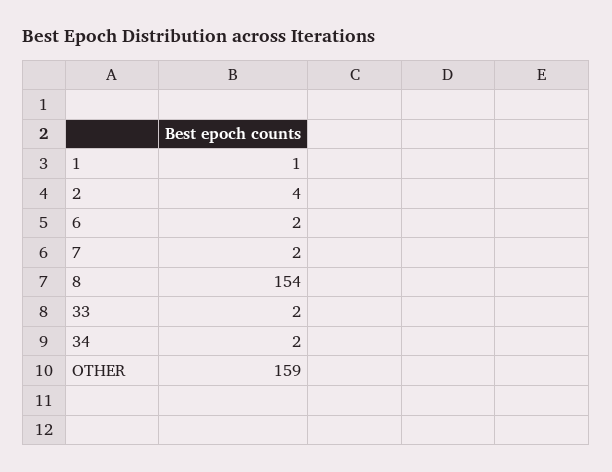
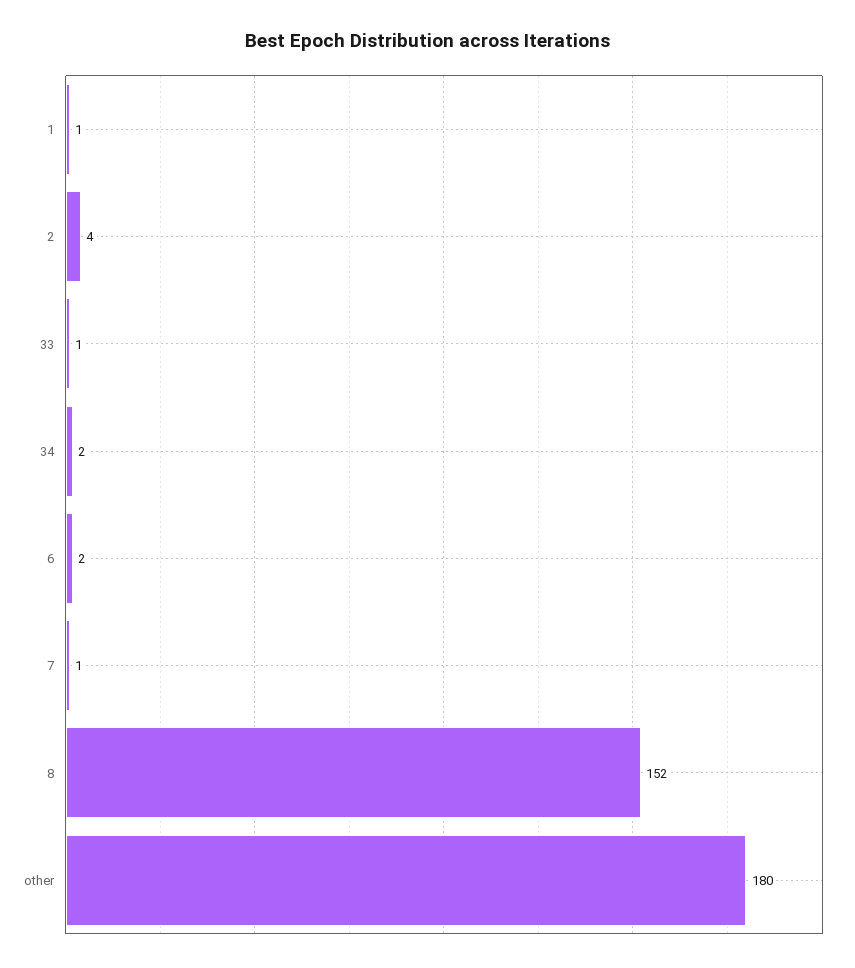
7: 2 -> 1
8: 154 -> 152
33: 2 -> 1
OTHER: 159 -> 180

